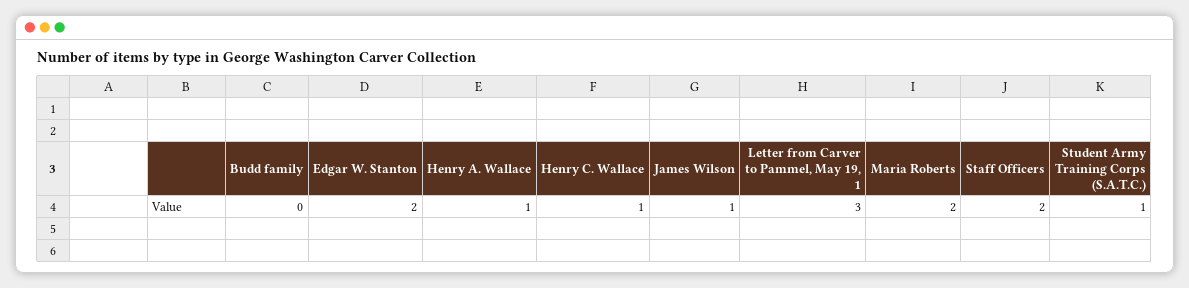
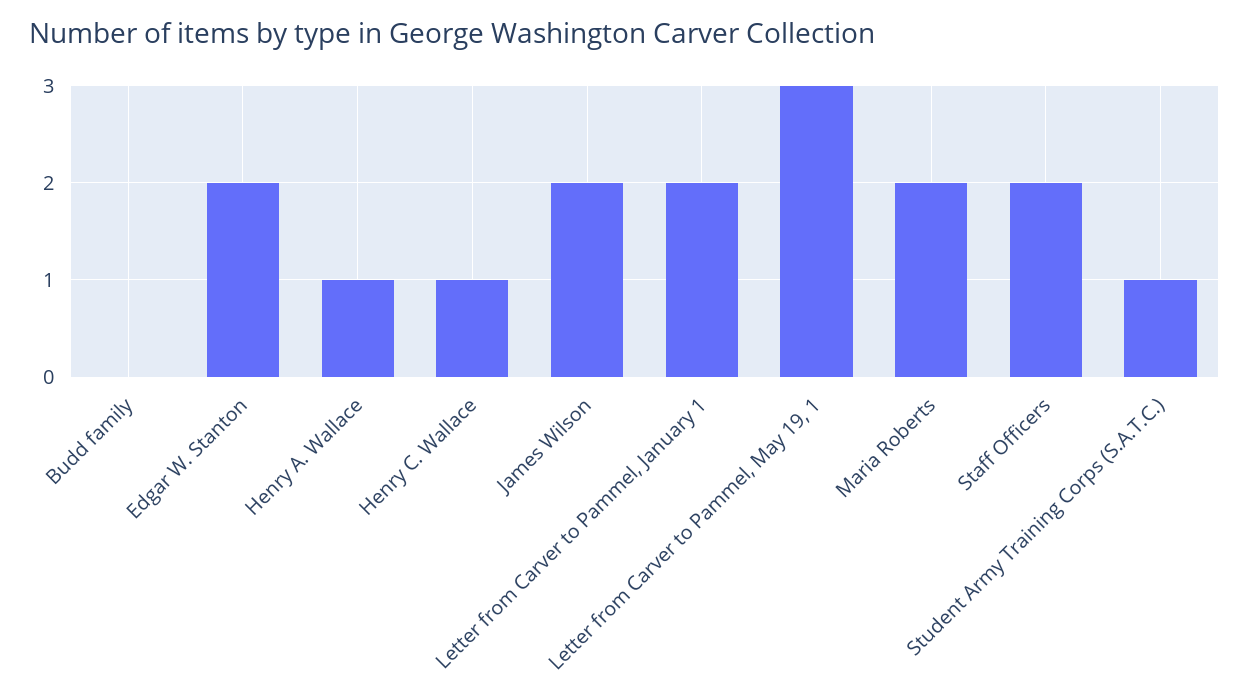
James Wilson: 1 -> 2
Letter from Carver to Pammel, January 1: none -> 2

